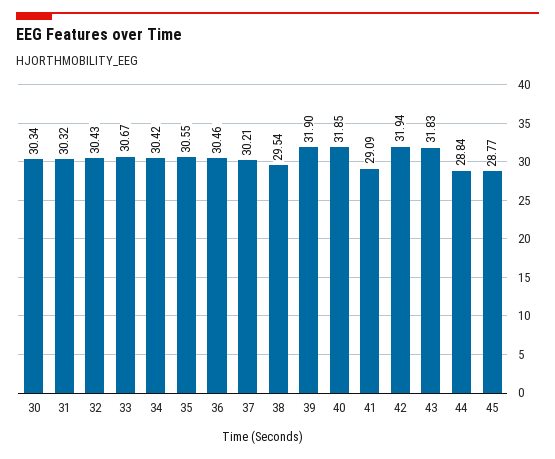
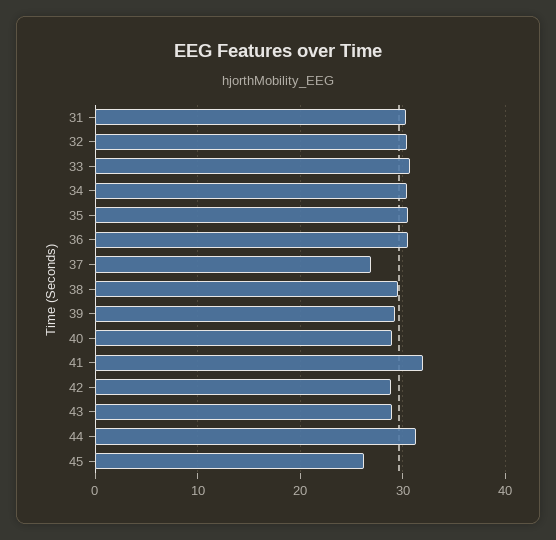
30: 30.34 -> none
37: 30.21 -> 27
39: 31.9 -> 29
40: 31.85 -> 29
41: 29.09 -> 32
42: 31.94 -> 29
43: 31.83 -> 29
44: 28.84 -> 31
45: 28.77 -> 26

